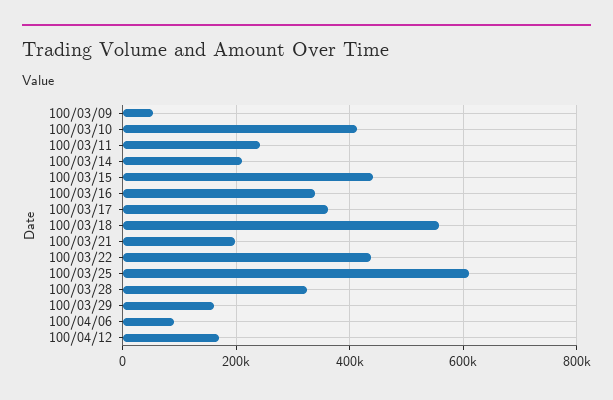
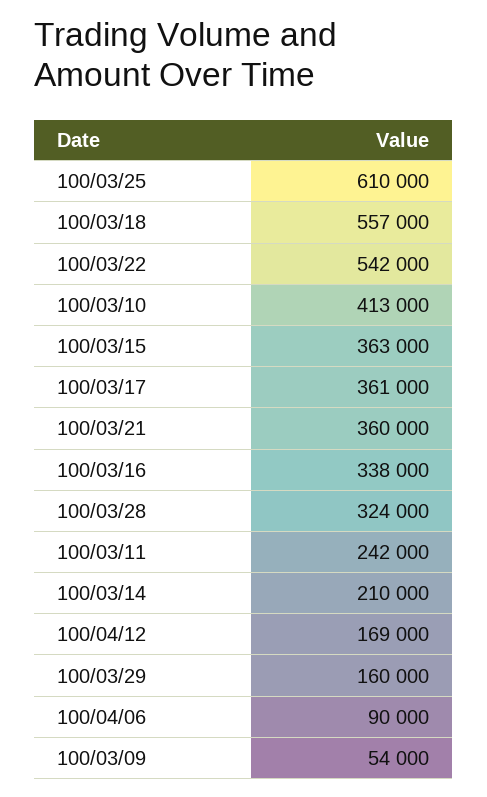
100/03/15: 440000 -> 363000
100/03/21: 200000 -> 360000
100/03/22: 440000 -> 542000

